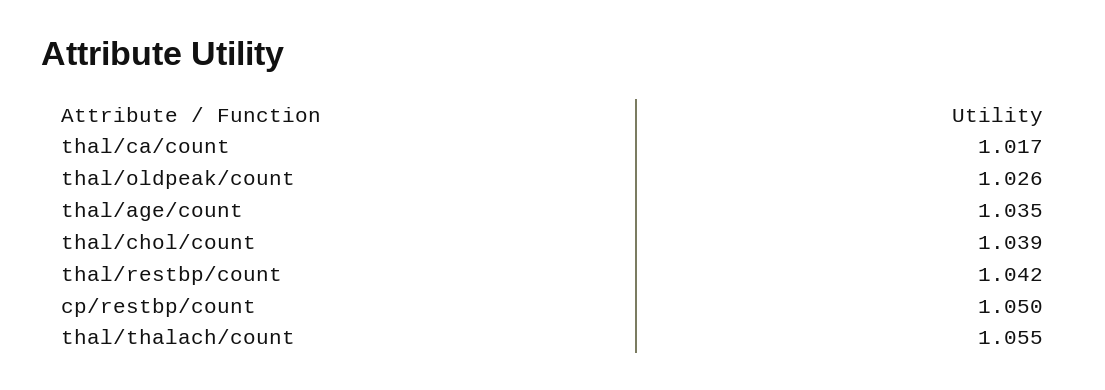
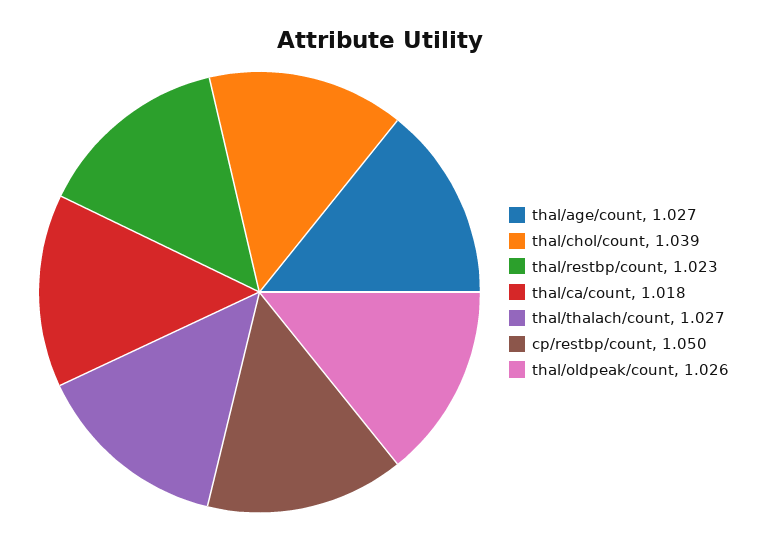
thal/ca/count: 1.017 -> 1.018
thal/age/count: 1.035 -> 1.027
thal/restbp/count: 1.042 -> 1.023
thal/thalach/count: 1.055 -> 1.027

